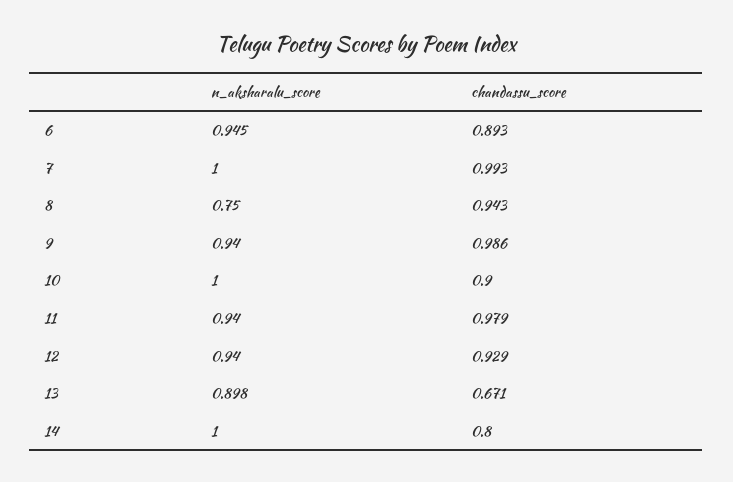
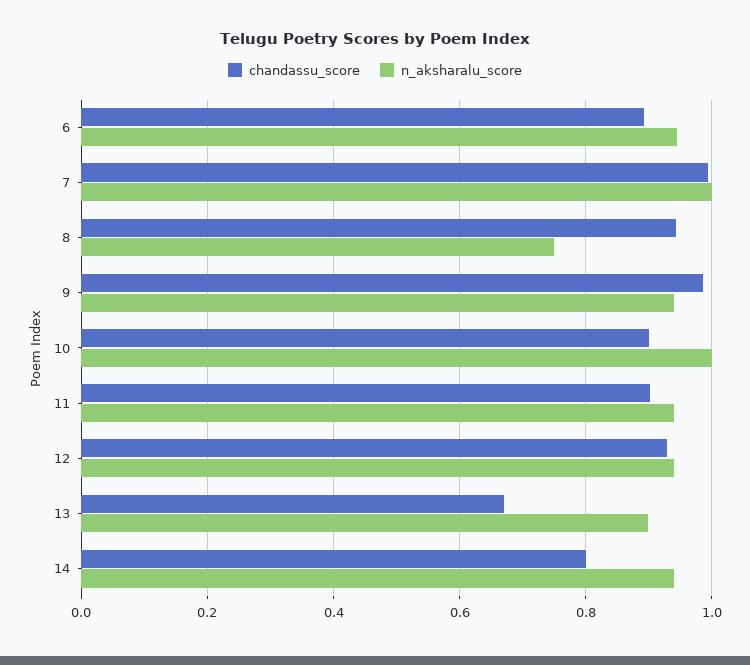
chandassu_score, 11: 0.979 -> 0.9
n_aksharalu_score, 14: 1 -> 0.94

